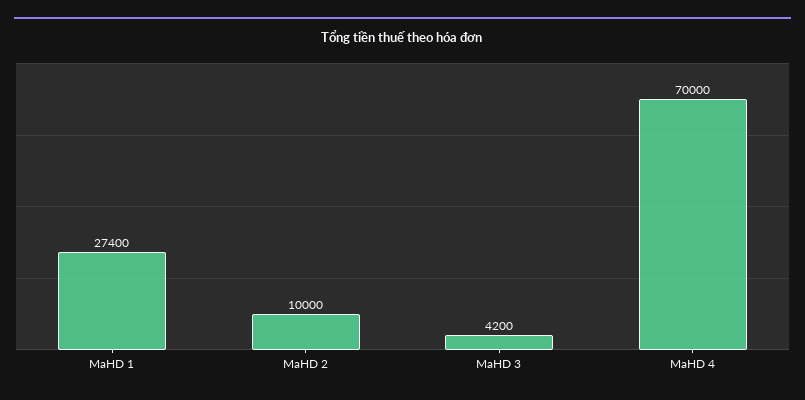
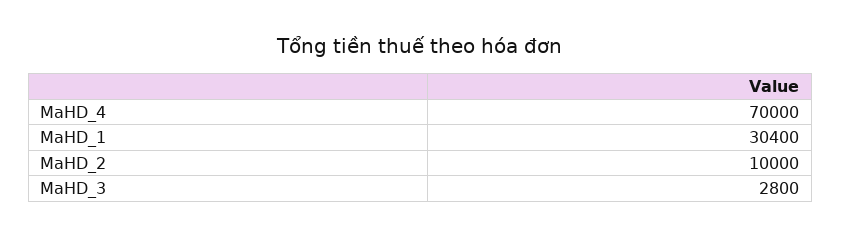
MaHD 1: 27400 -> 30400
MaHD 3: 4200 -> 2800

